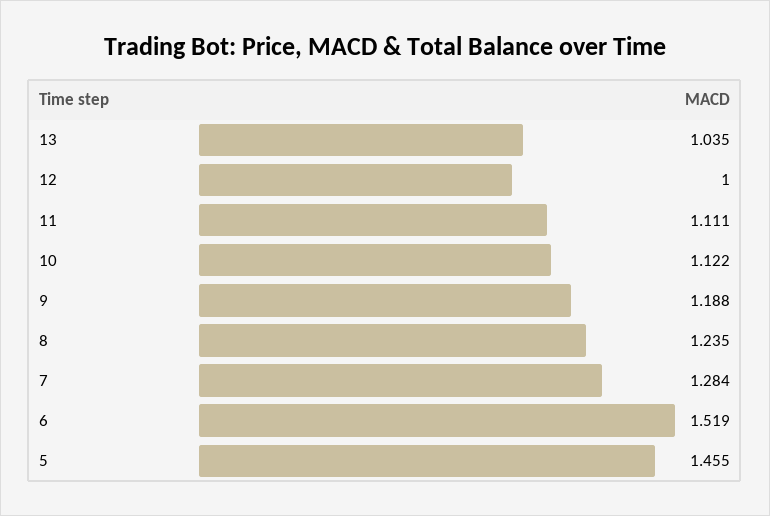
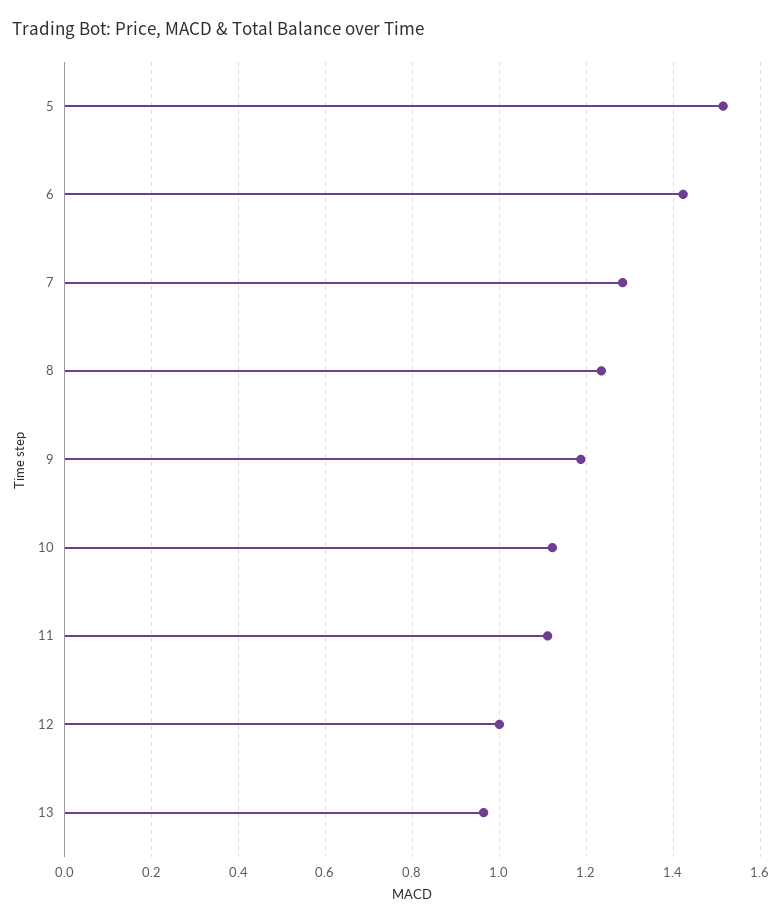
13: 1.035 -> 0.96
6: 1.519 -> 1.42
5: 1.455 -> 1.52

